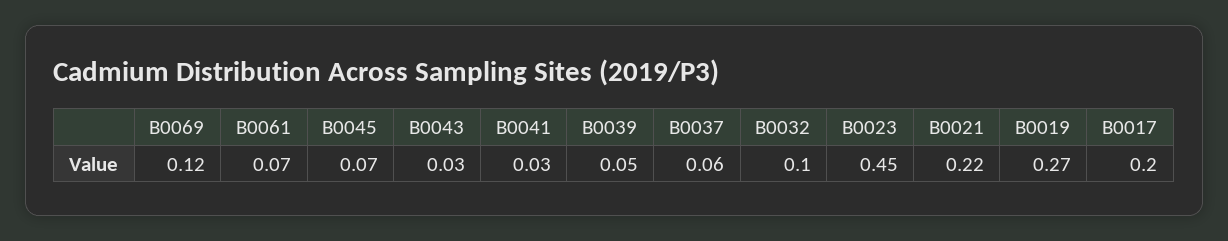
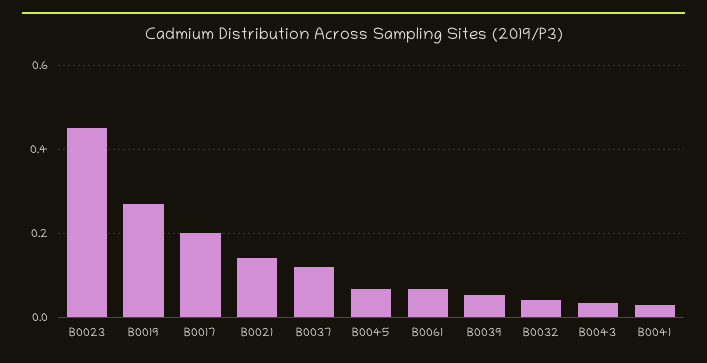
B0069: 0.12 -> none
B0037: 0.06 -> 0.12
B0032: 0.1 -> 0.04
B0021: 0.22 -> 0.14

